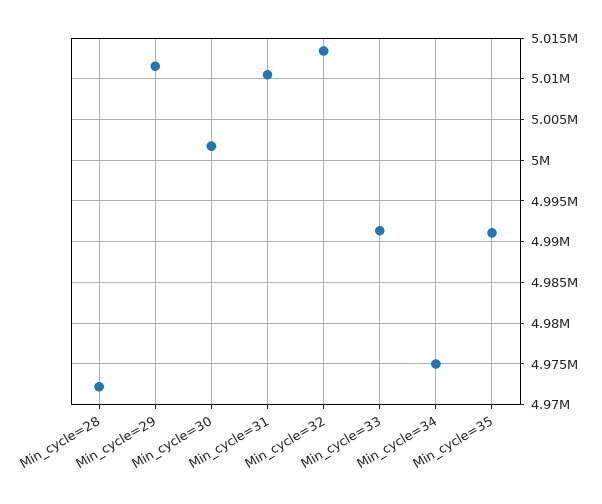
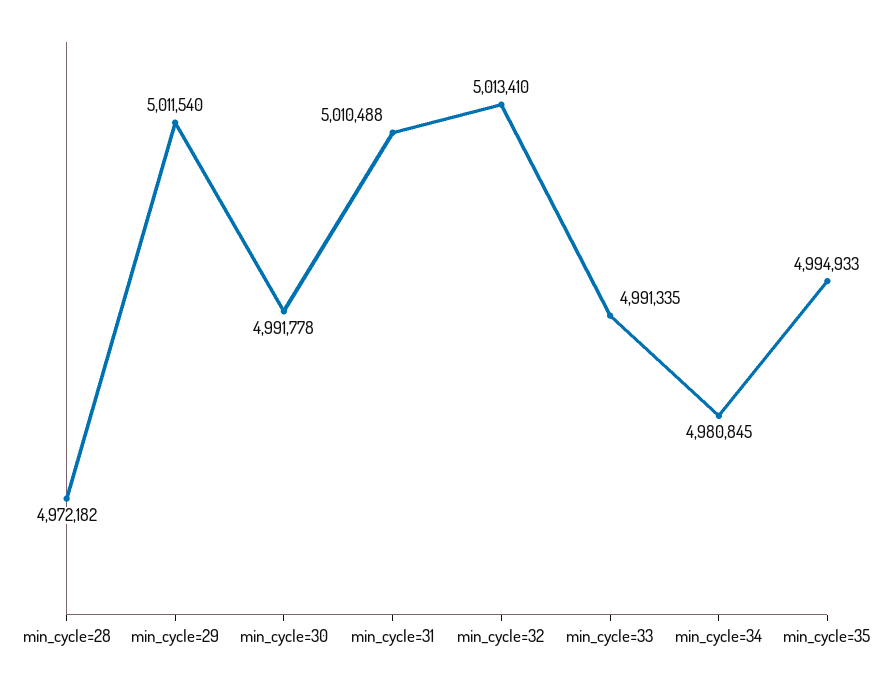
Min_cycle=30: 5002000 -> 4991778
Min_cycle=34: 4975000 -> 4980845
Min_cycle=35: 4991000 -> 4994933

